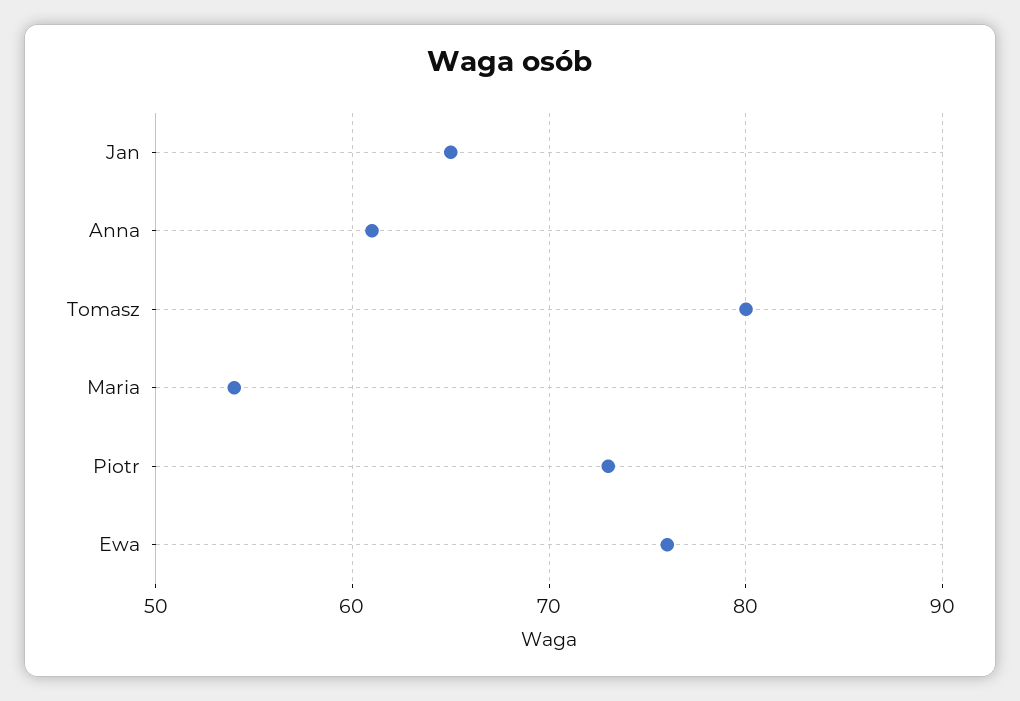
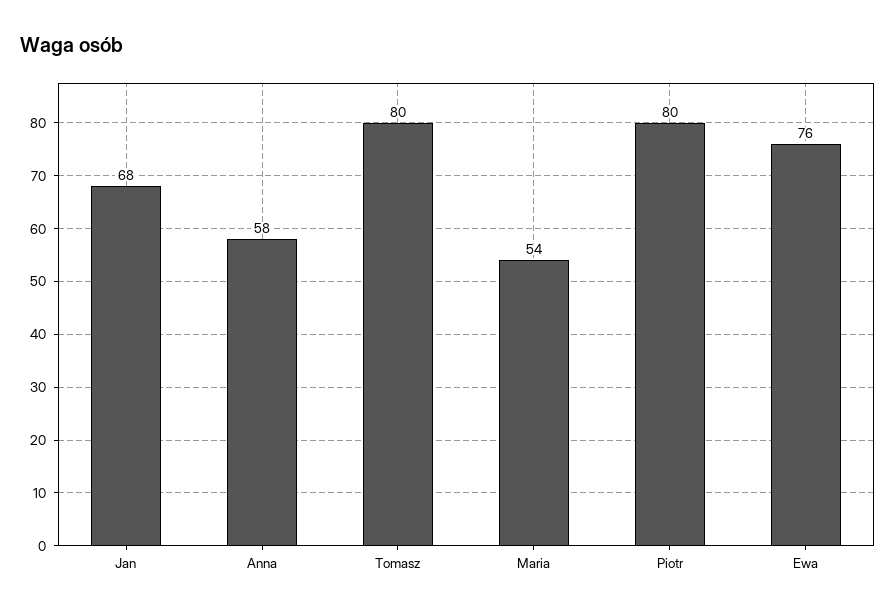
Jan: 65 -> 68
Anna: 61 -> 58
Piotr: 73 -> 80

